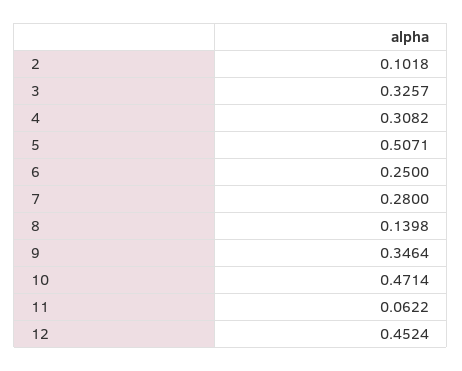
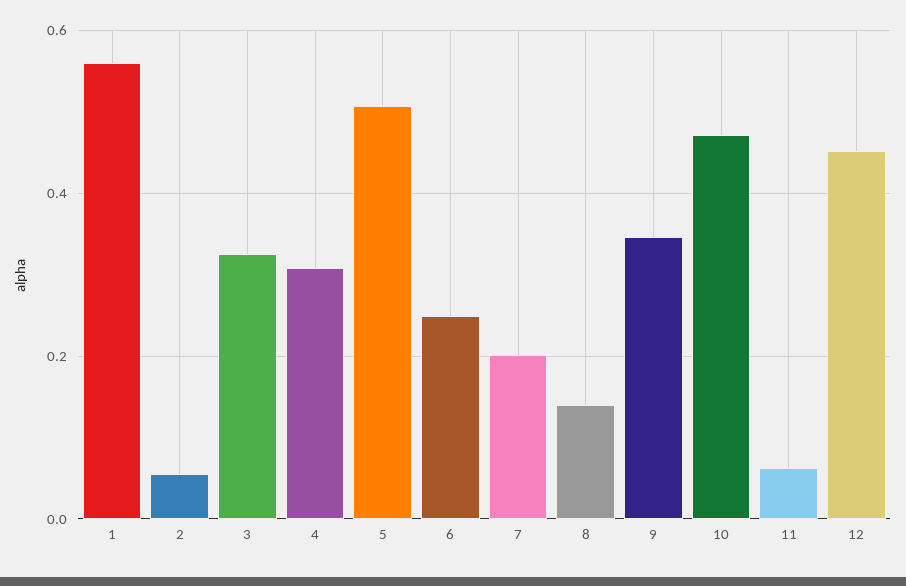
2: 0.1018 -> 0.06
7: 0.28 -> 0.2
1: none -> 0.56

